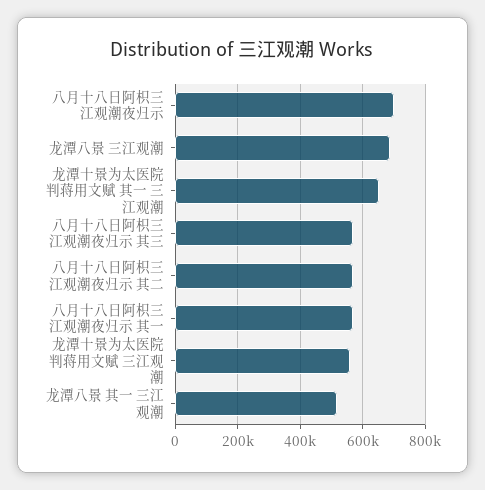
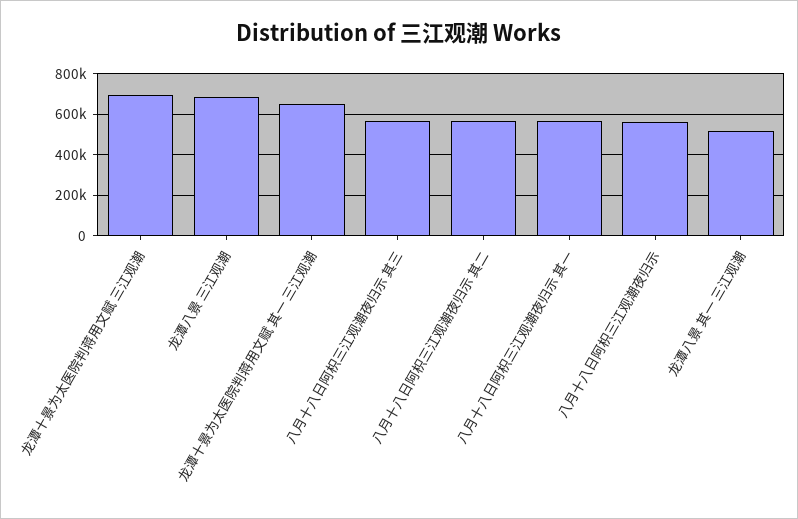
八月十八日阿枳三江观潮夜归示: 700000 -> 550000
龙潭十景为太医院判蒋用文赋 三江观潮: 560000 -> 700000

